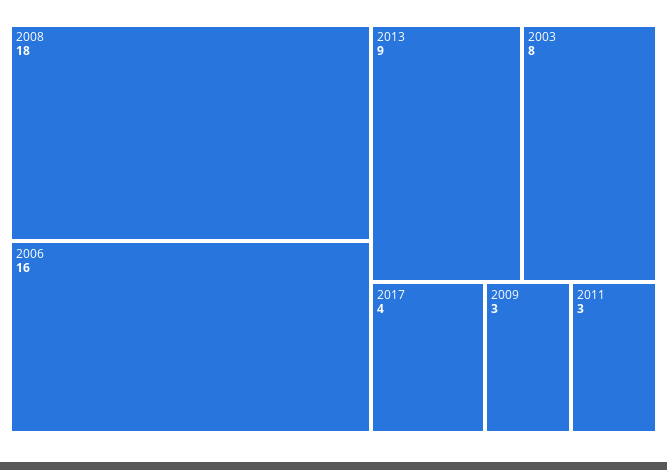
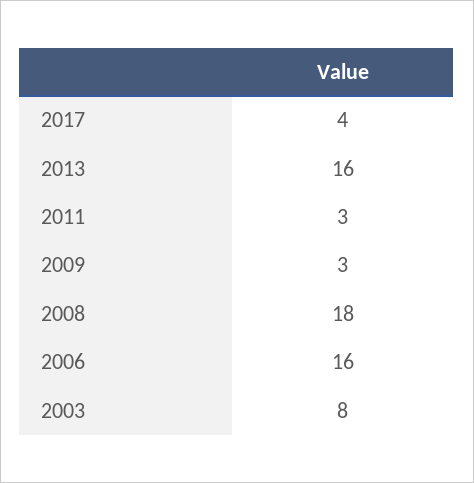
2013: 9 -> 16

